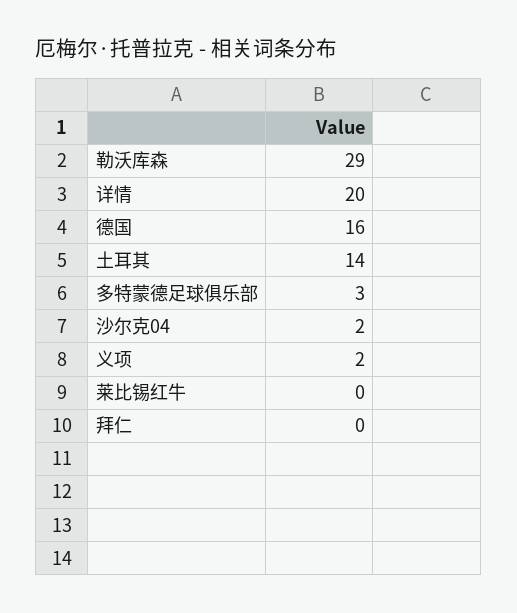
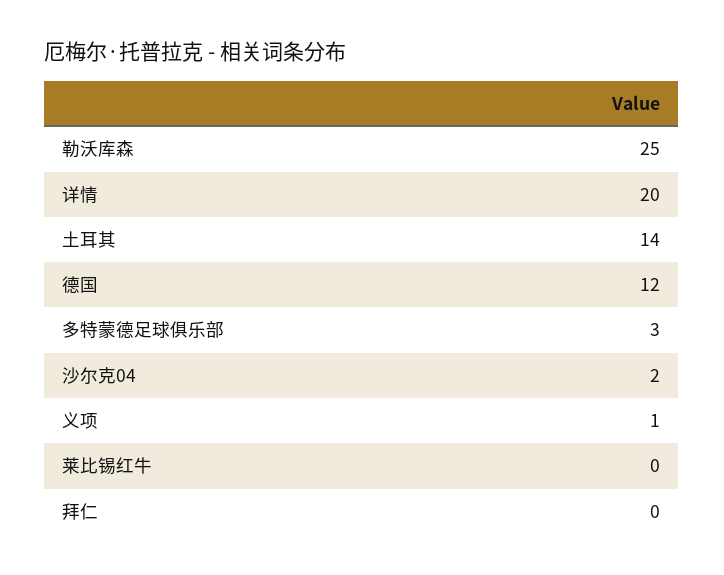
勒沃库森: 29 -> 25
德国: 16 -> 12
义项: 2 -> 1

